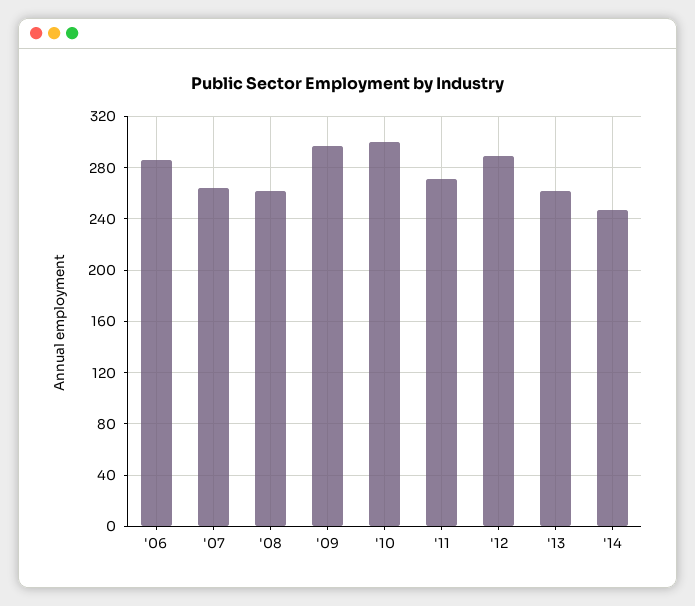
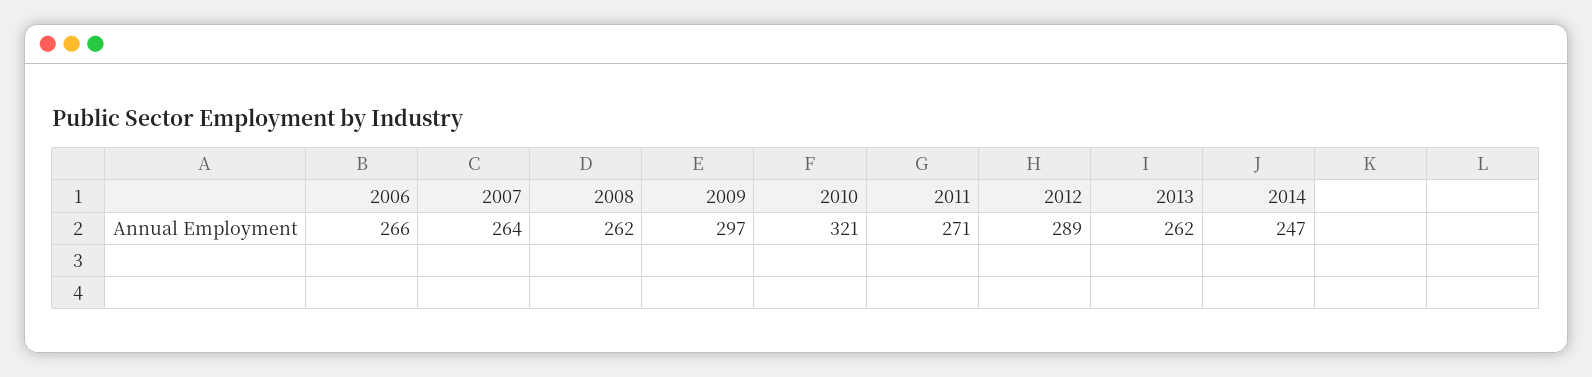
'06: 285 -> 266
'10: 300 -> 321

